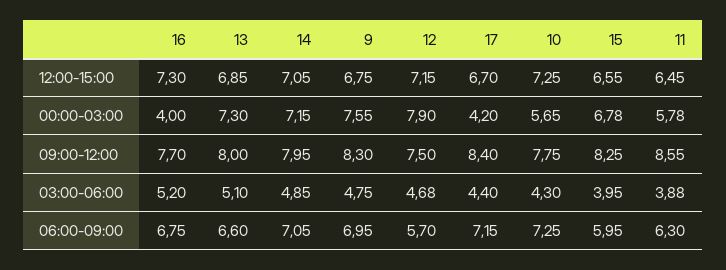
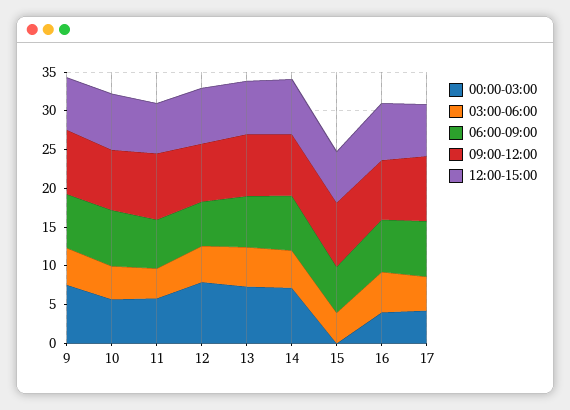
00:00-03:00, 15: 6.78 -> 0

